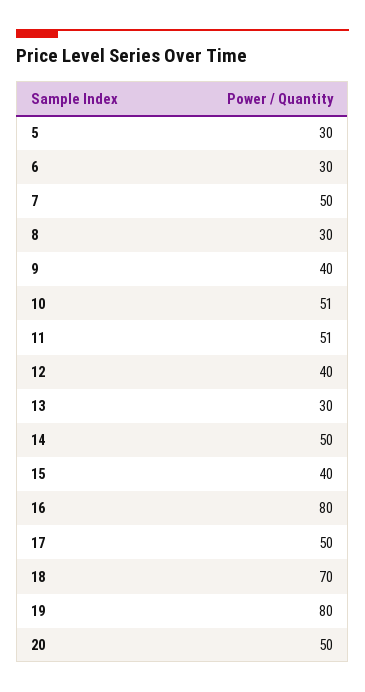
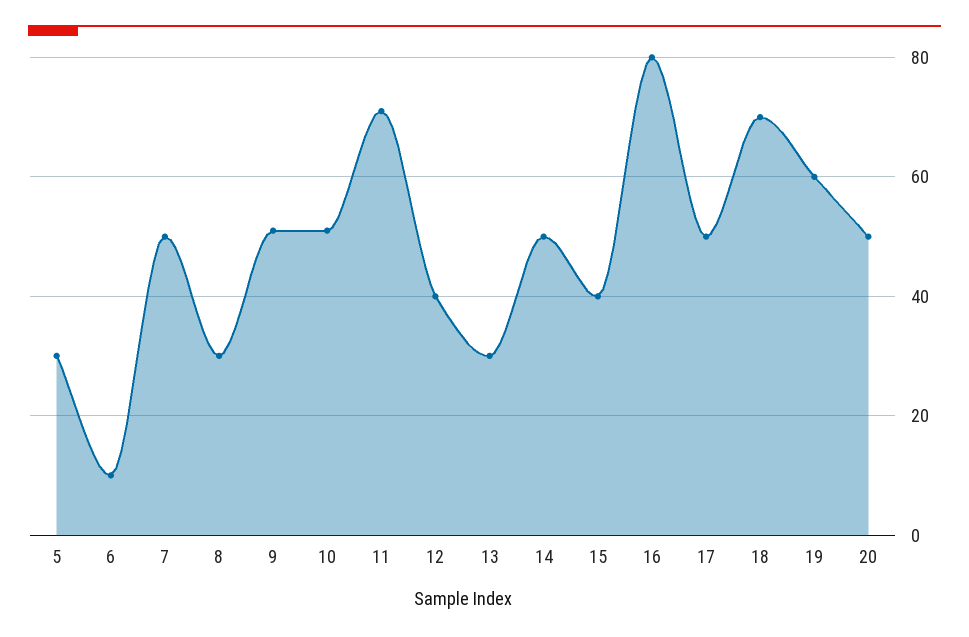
6: 30 -> 10
9: 40 -> 50
11: 51 -> 70
19: 80 -> 60

